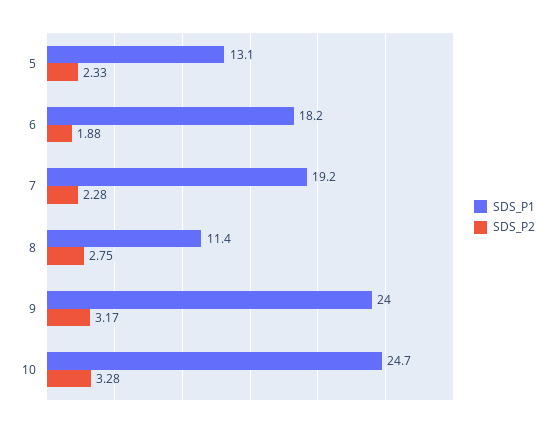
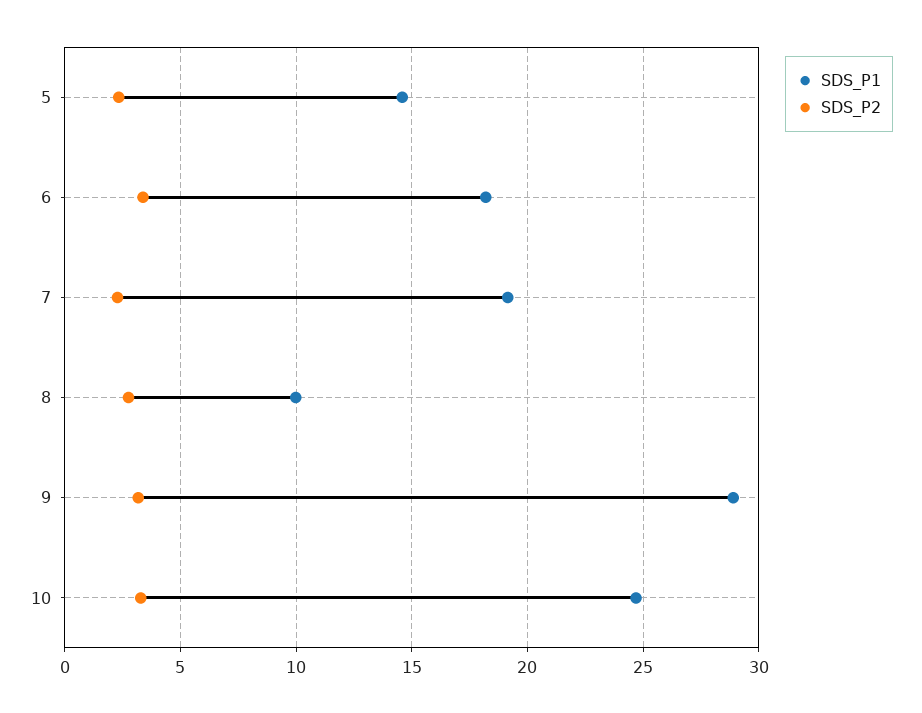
SDS_P1, 5: 13.1 -> 14.5
SDS_P2, 6: 1.88 -> 3.5
SDS_P1, 8: 11.4 -> 10
SDS_P1, 9: 24 -> 29

